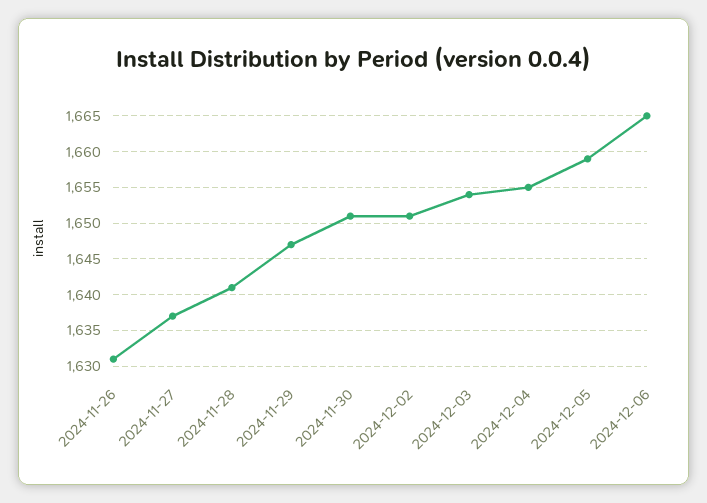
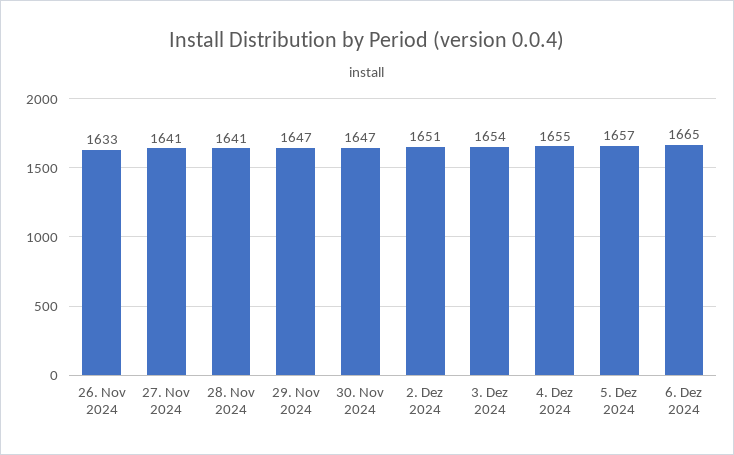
2024-11-26: 1631 -> 1633
2024-11-27: 1637 -> 1641
2024-11-30: 1651 -> 1647
2024-12-05: 1659 -> 1657

